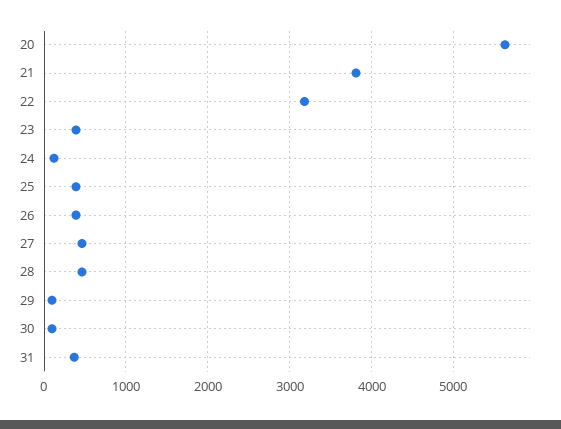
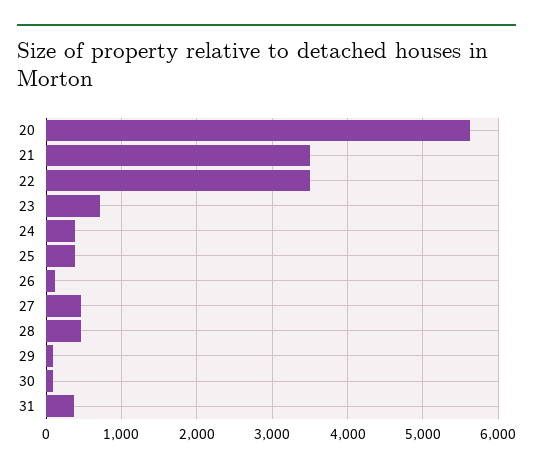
21: 3800 -> 3500
22: 3200 -> 3500
23: 400 -> 700
24: 100 -> 400
26: 400 -> 100

